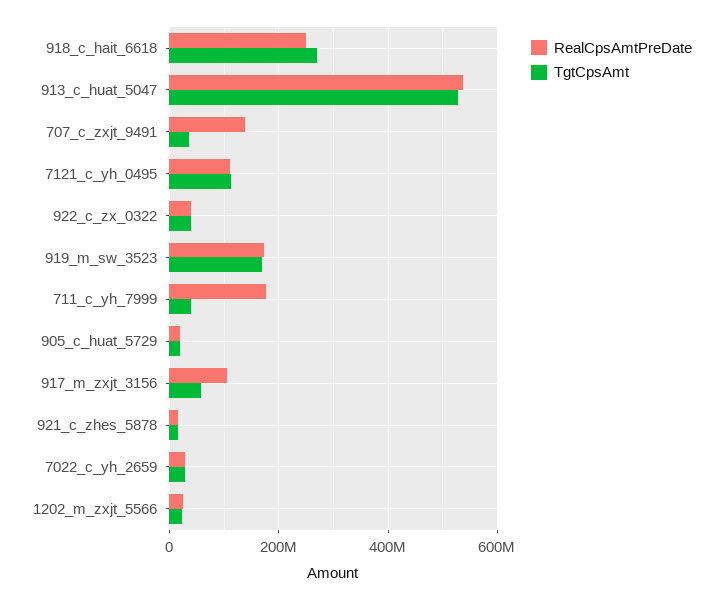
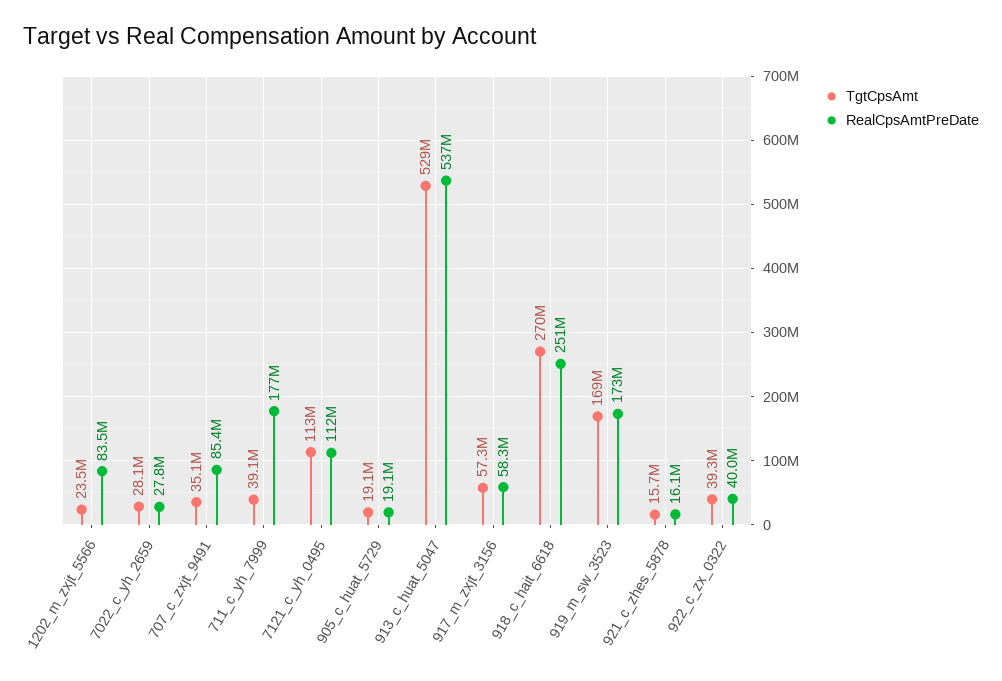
RealCpsAmtPreDate, 707_c_zxjt_9491: 140000000 -> 85400000
RealCpsAmtPreDate, 917_m_zxjt_3156: 100000000 -> 58300000
RealCpsAmtPreDate, 1202_m_zxjt_5566: 20000000 -> 83500000

